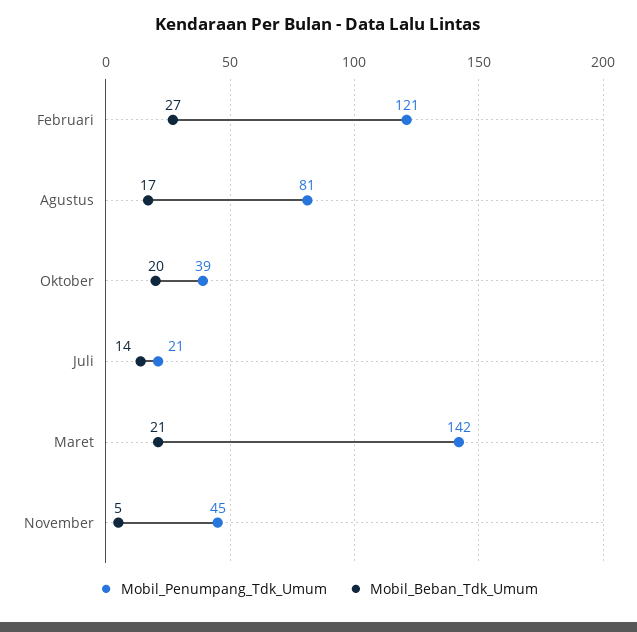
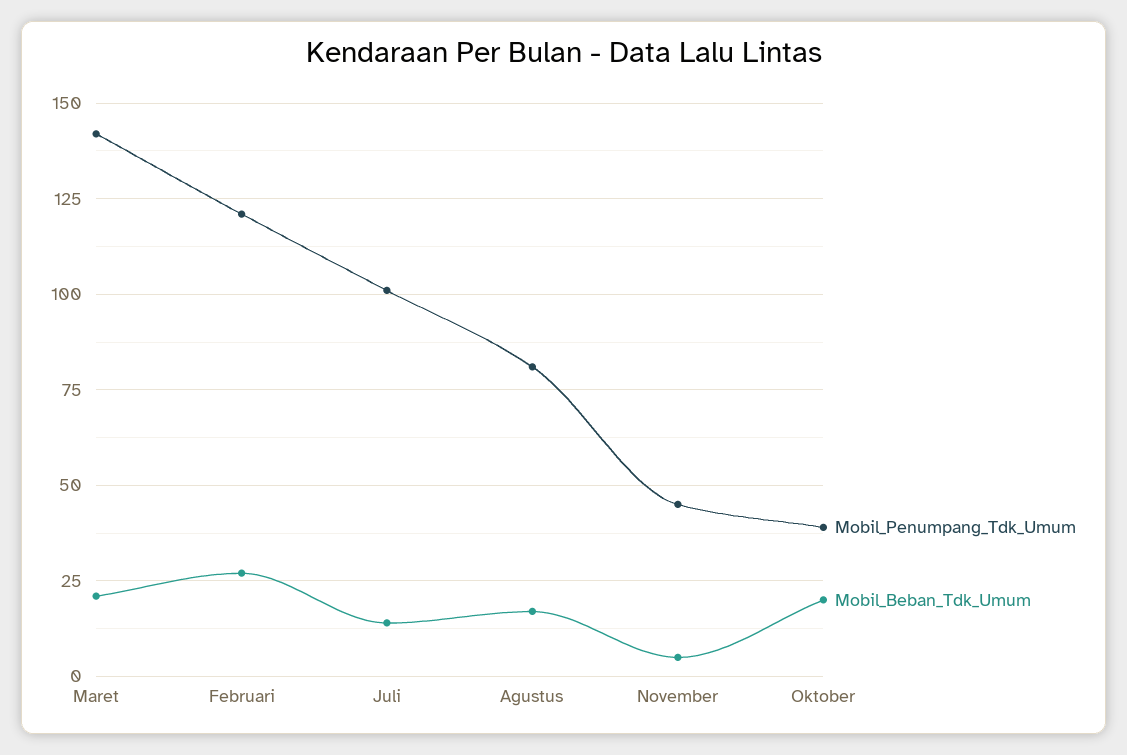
Mobil_Penumpang_Tdk_Umum, Juli: 21 -> 100

